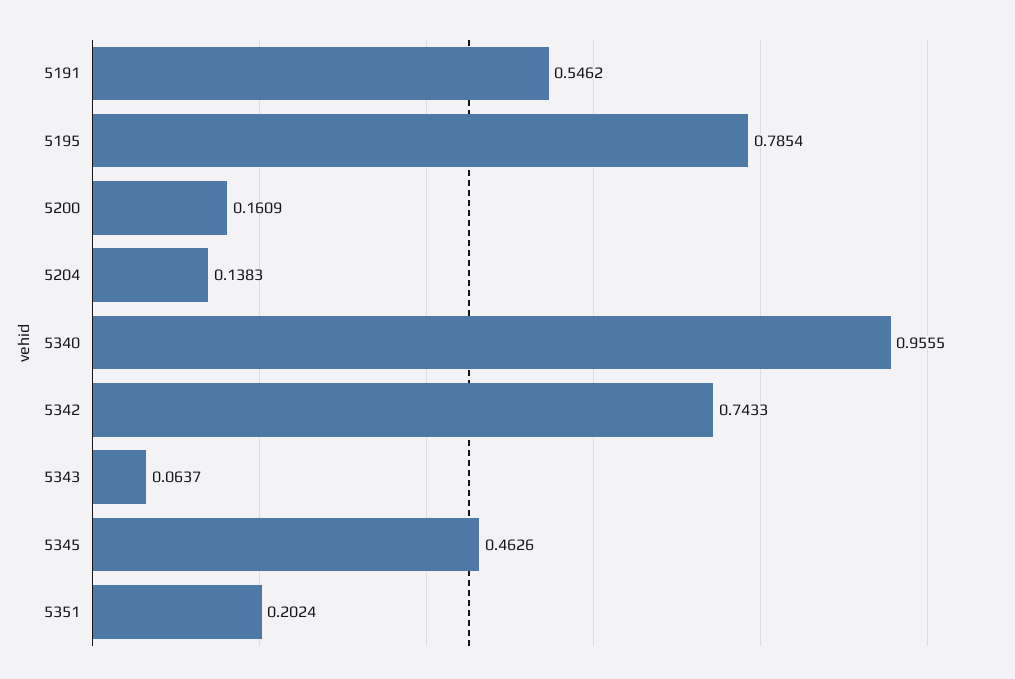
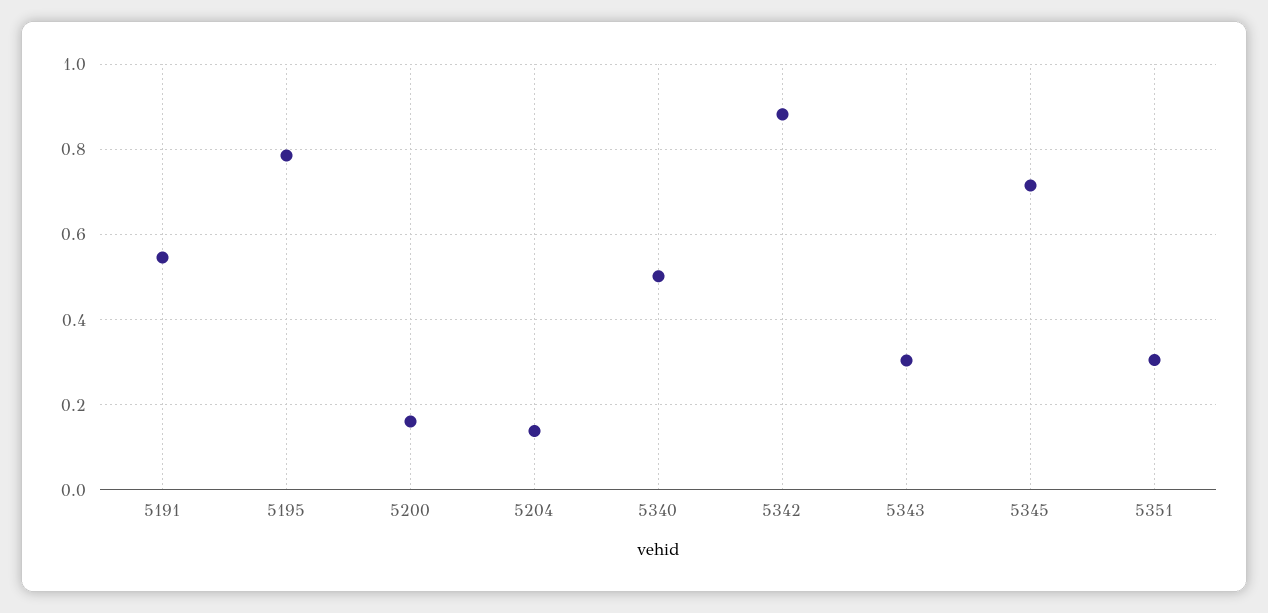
5340: 0.9555 -> 0.5
5342: 0.7433 -> 0.88
5343: 0.0637 -> 0.3
5345: 0.4626 -> 0.72
5351: 0.2024 -> 0.3

